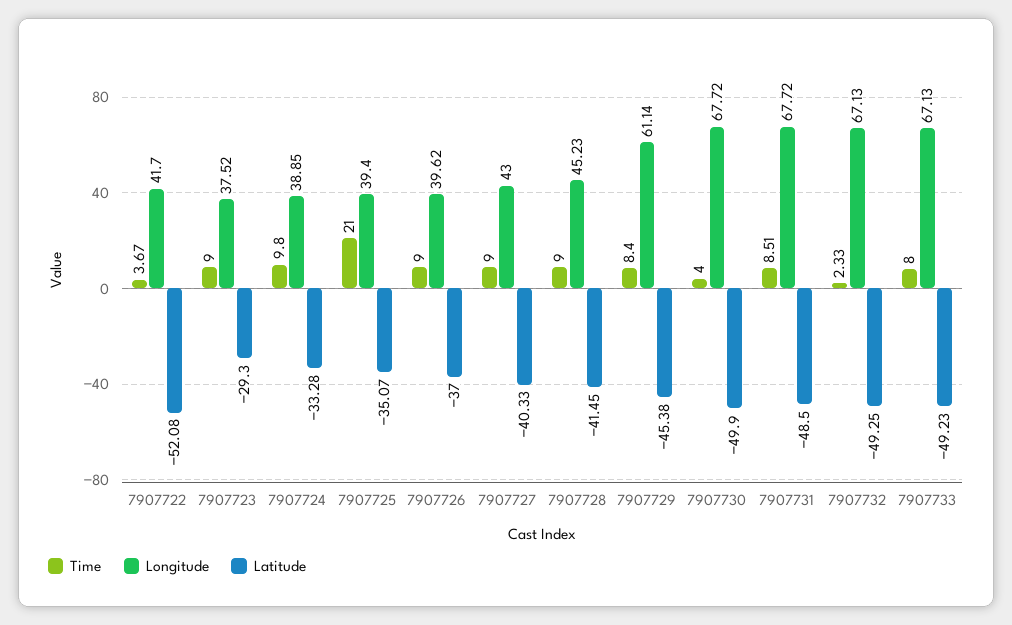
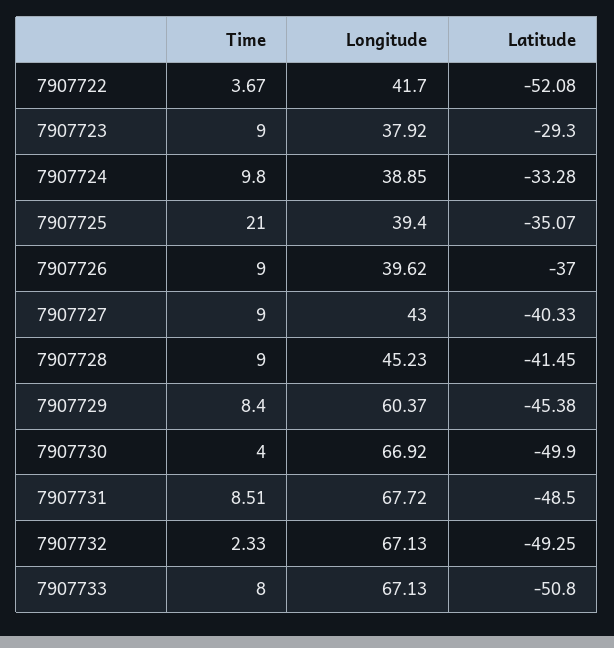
Longitude, 7907723: 37.52 -> 37.92
Longitude, 7907729: 61.14 -> 60.37
Longitude, 7907730: 67.72 -> 66.92
Latitude, 7907733: -49.23 -> -50.8

